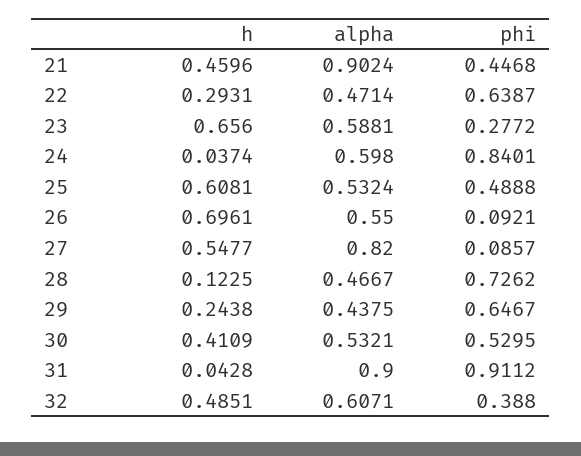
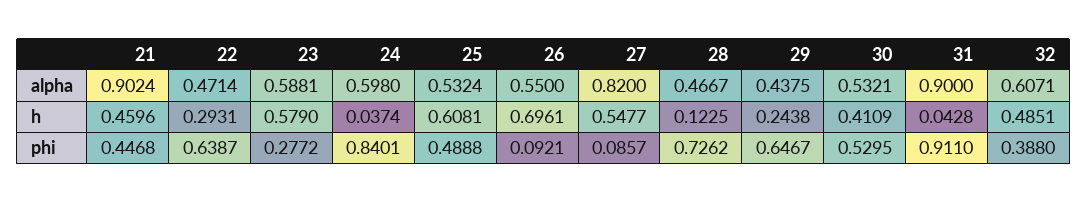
h, 23: 0.656 -> 0.579
phi, 31: 0.9112 -> 0.911

